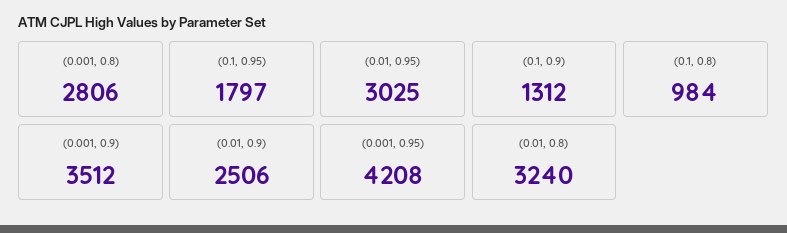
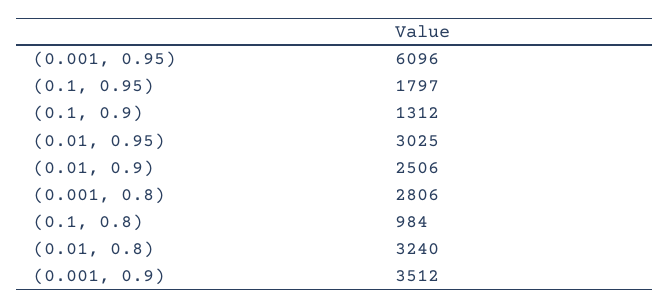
(0.001, 0.95): 4208 -> 6096

